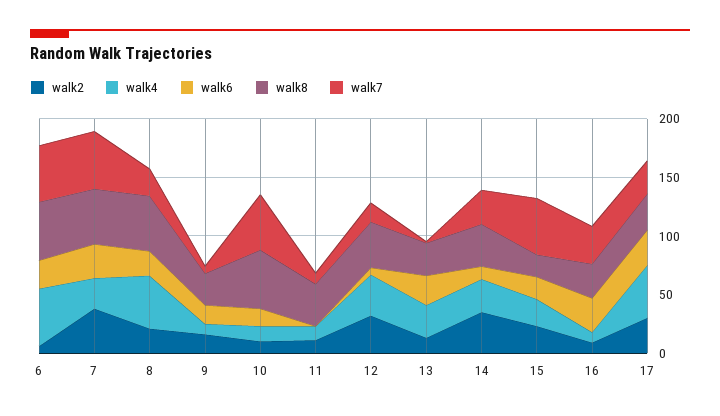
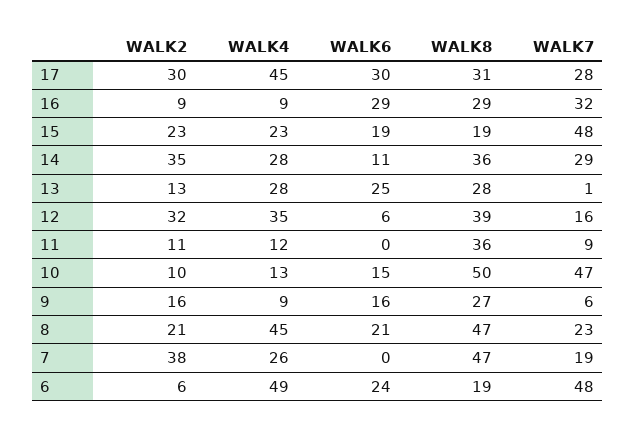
walk8, 6: 50 -> 19
walk6, 7: 30 -> 0
walk7, 7: 50 -> 19

